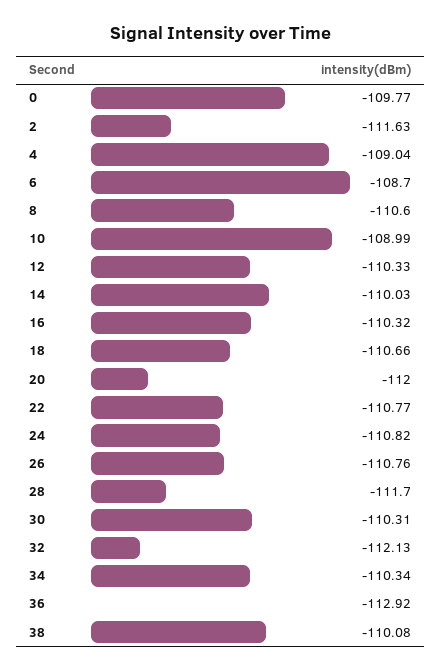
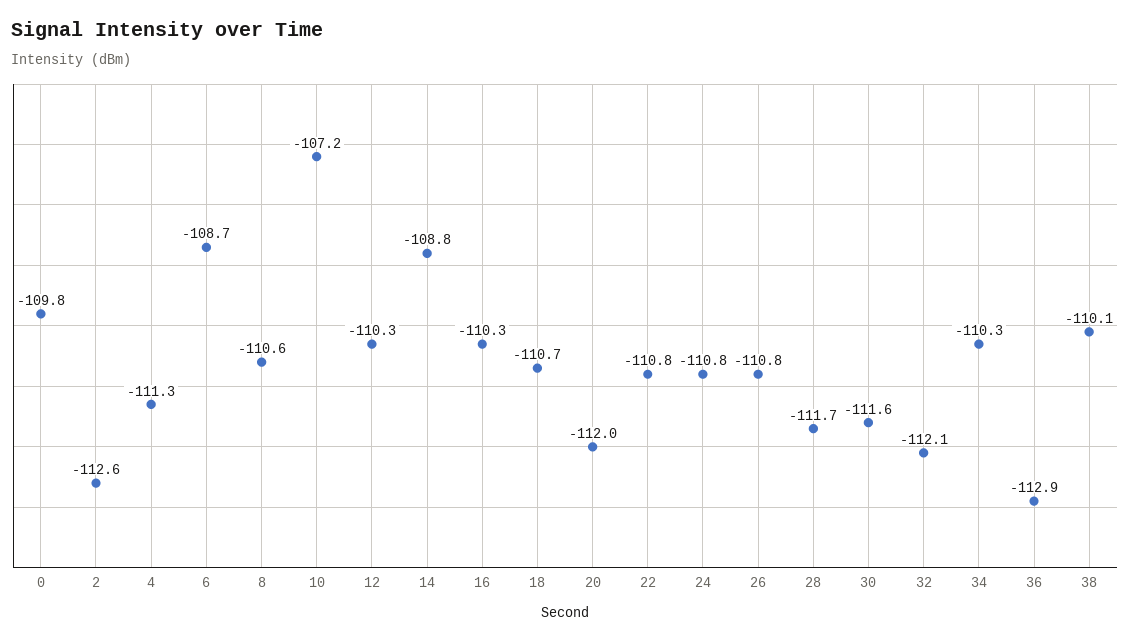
2: -111.63 -> -112.6
4: -109.04 -> -111.3
10: -108.99 -> -107.2
14: -110.03 -> -108.8
30: -110.31 -> -111.6

